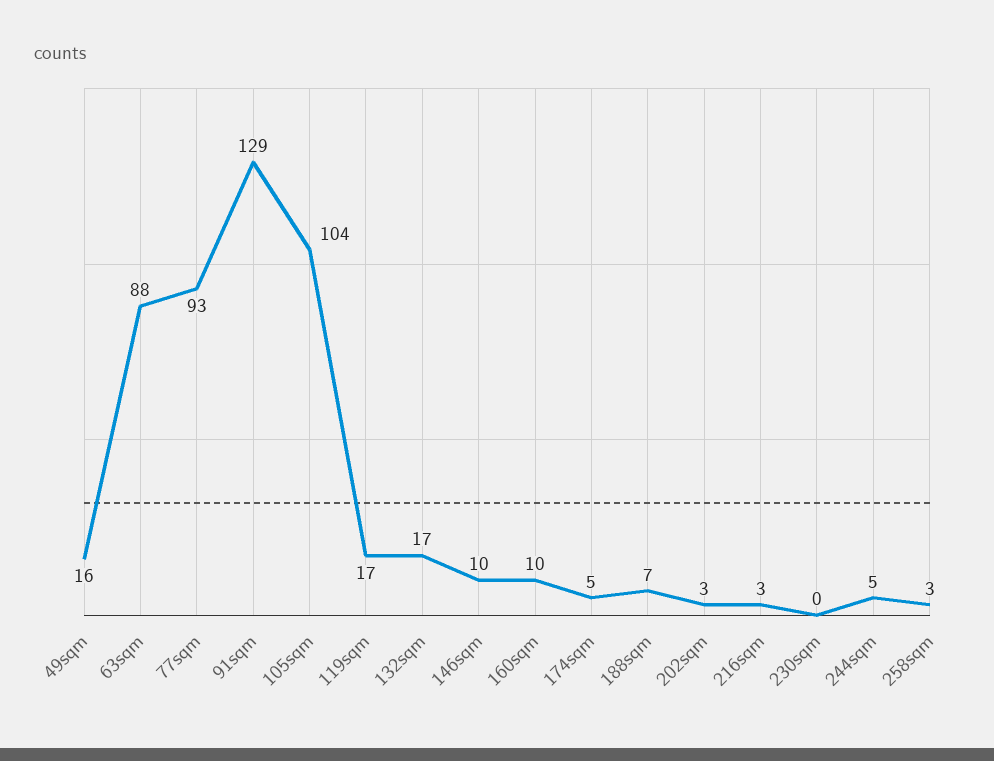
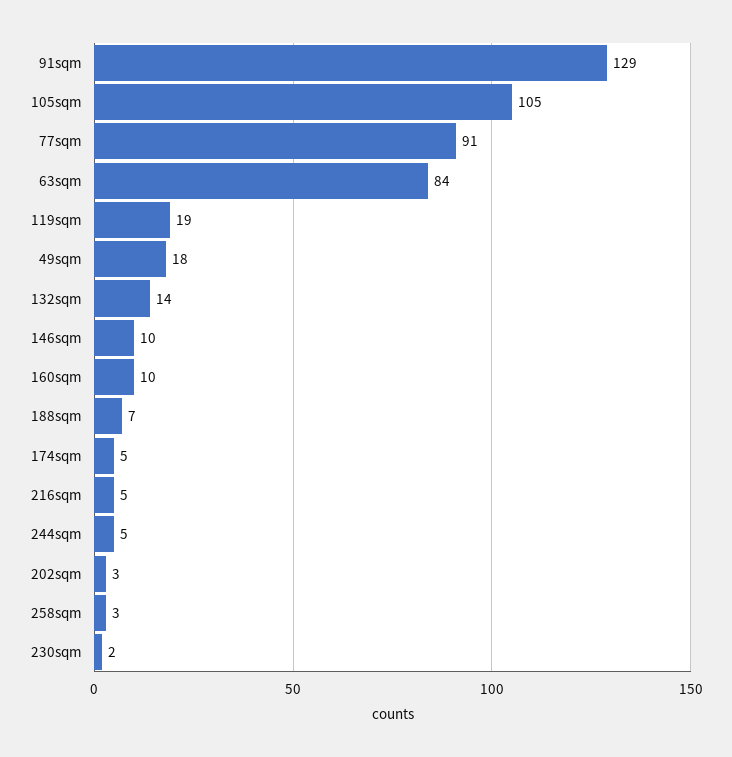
49sqm: 16 -> 18
63sqm: 88 -> 84
77sqm: 93 -> 91
105sqm: 104 -> 105
119sqm: 17 -> 19
132sqm: 17 -> 14
216sqm: 3 -> 5
230sqm: 0 -> 2

